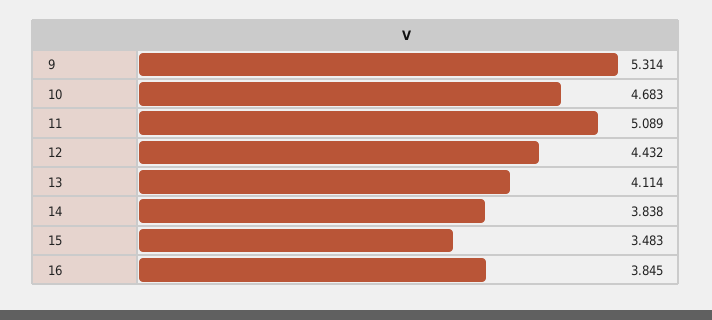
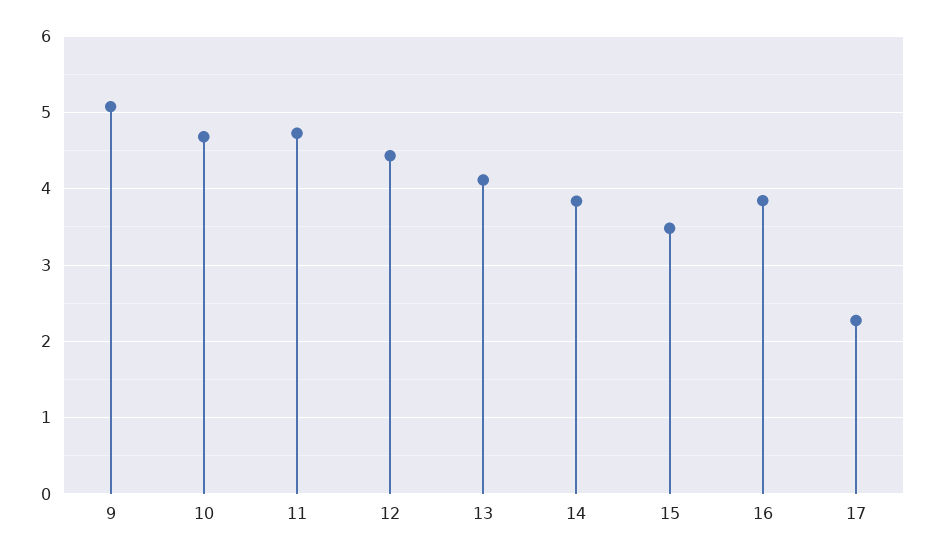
9: 5.314 -> 5.1
11: 5.089 -> 4.7
17: none -> 2.3

